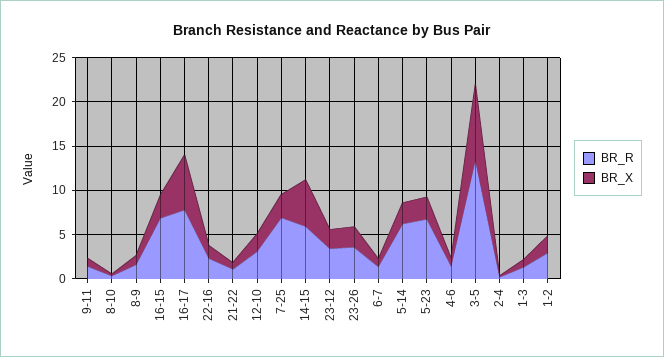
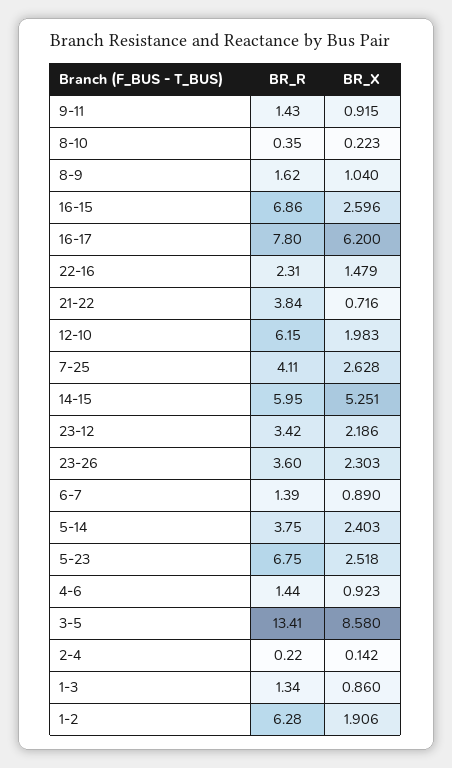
BR_R, 21-22: 1 -> 3.84
BR_R, 12-10: 3 -> 6.15
BR_R, 7-25: 7 -> 4.11
BR_R, 5-14: 6 -> 3.75
BR_R, 1-2: 3 -> 6.28

